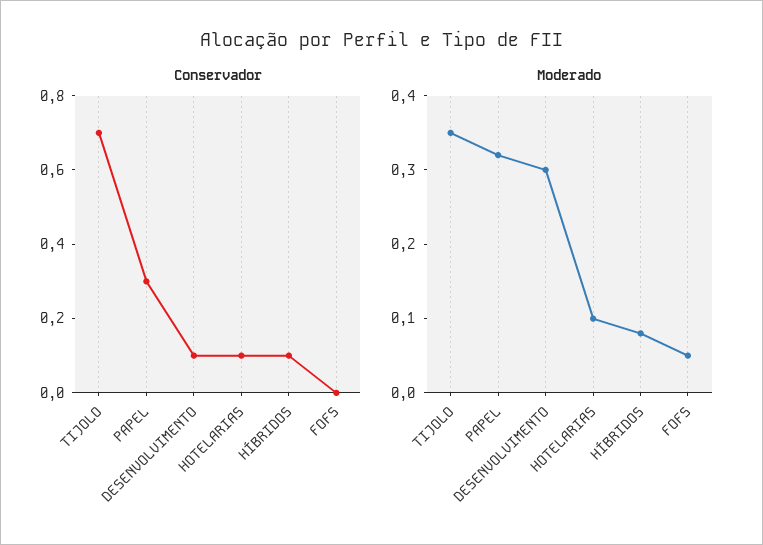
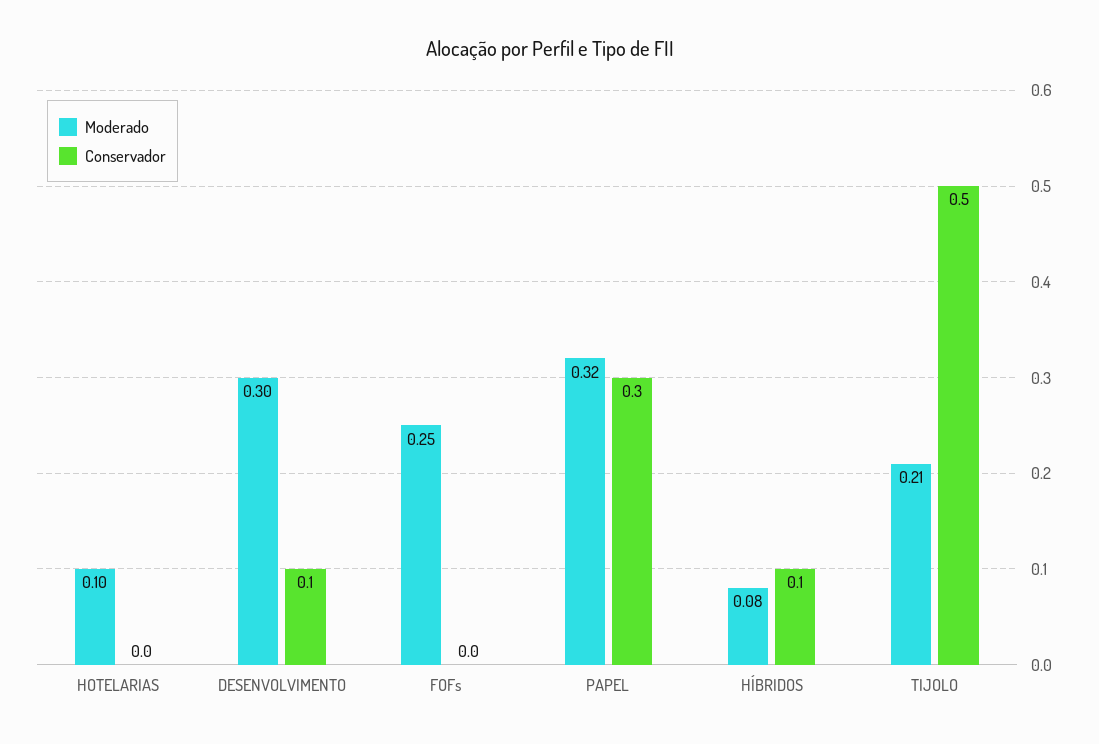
Conservador, TIJOLO: 0.7 -> 0.5
Conservador, HOTELARIAS: 0.1 -> 0
Moderado, TIJOLO: 0.35 -> 0.21
Moderado, FOFS: 0.05 -> 0.25

